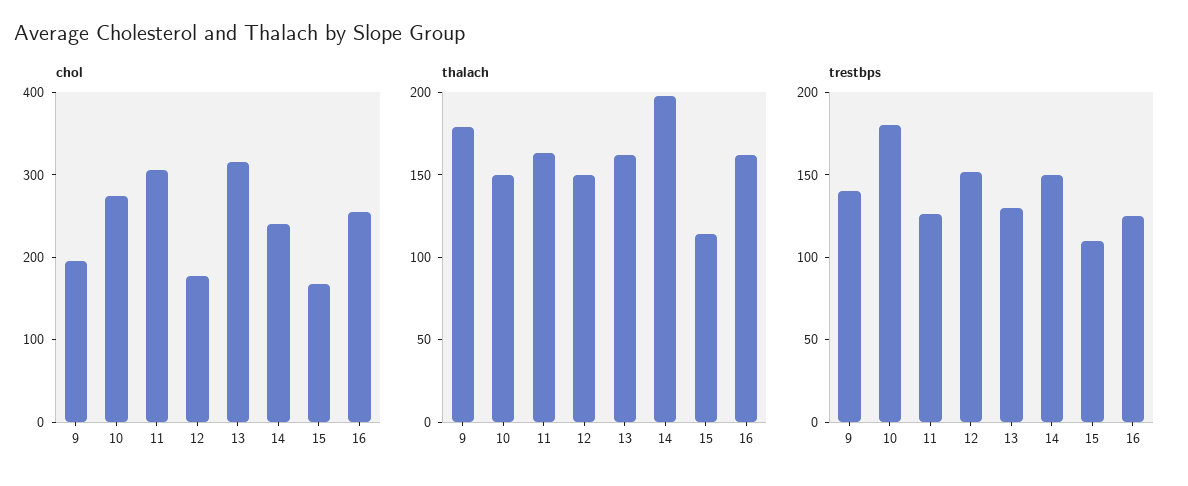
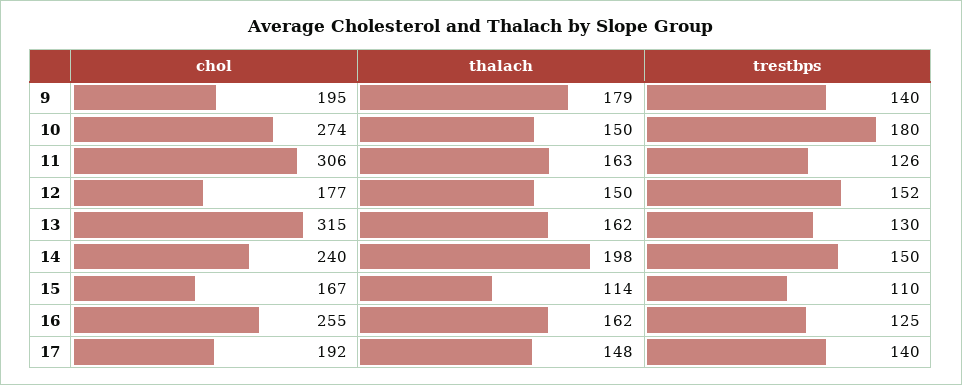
chol, 17: none -> 192
thalach, 17: none -> 148
trestbps, 17: none -> 140

